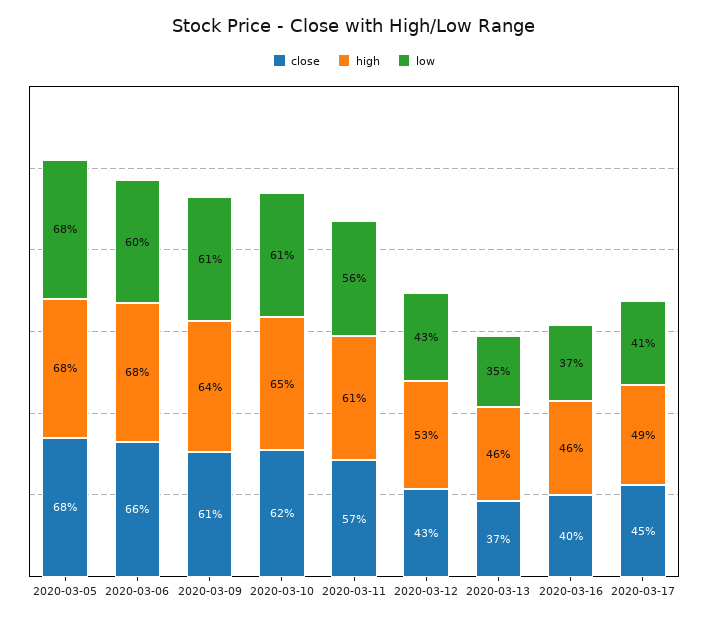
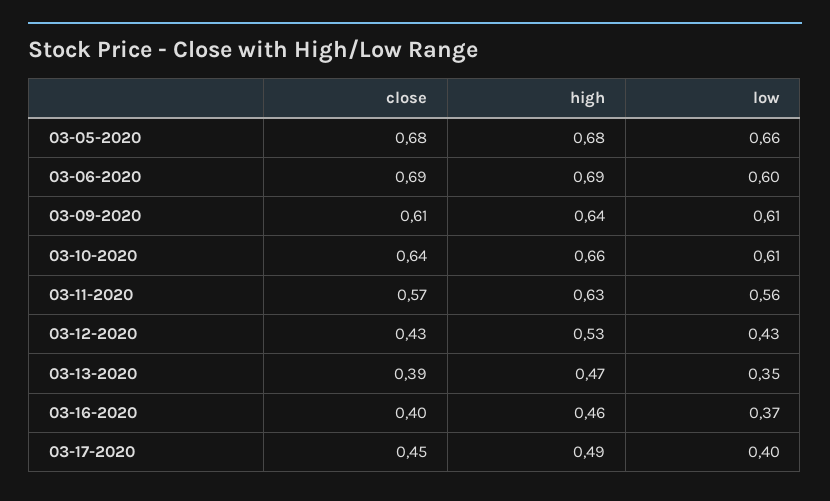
low, 2020-03-05: 0.68 -> 0.66
close, 2020-03-06: 0.66 -> 0.69
high, 2020-03-06: 0.68 -> 0.69
close, 2020-03-10: 0.62 -> 0.64
high, 2020-03-10: 0.65 -> 0.66
high, 2020-03-11: 0.61 -> 0.63
close, 2020-03-13: 0.37 -> 0.39
high, 2020-03-13: 0.46 -> 0.47
low, 2020-03-17: 0.41 -> 0.4

